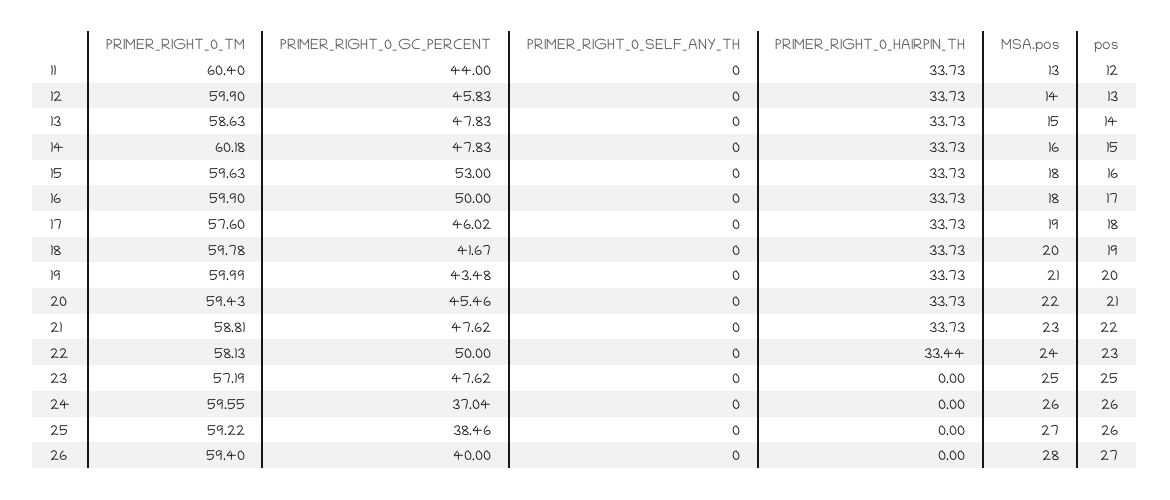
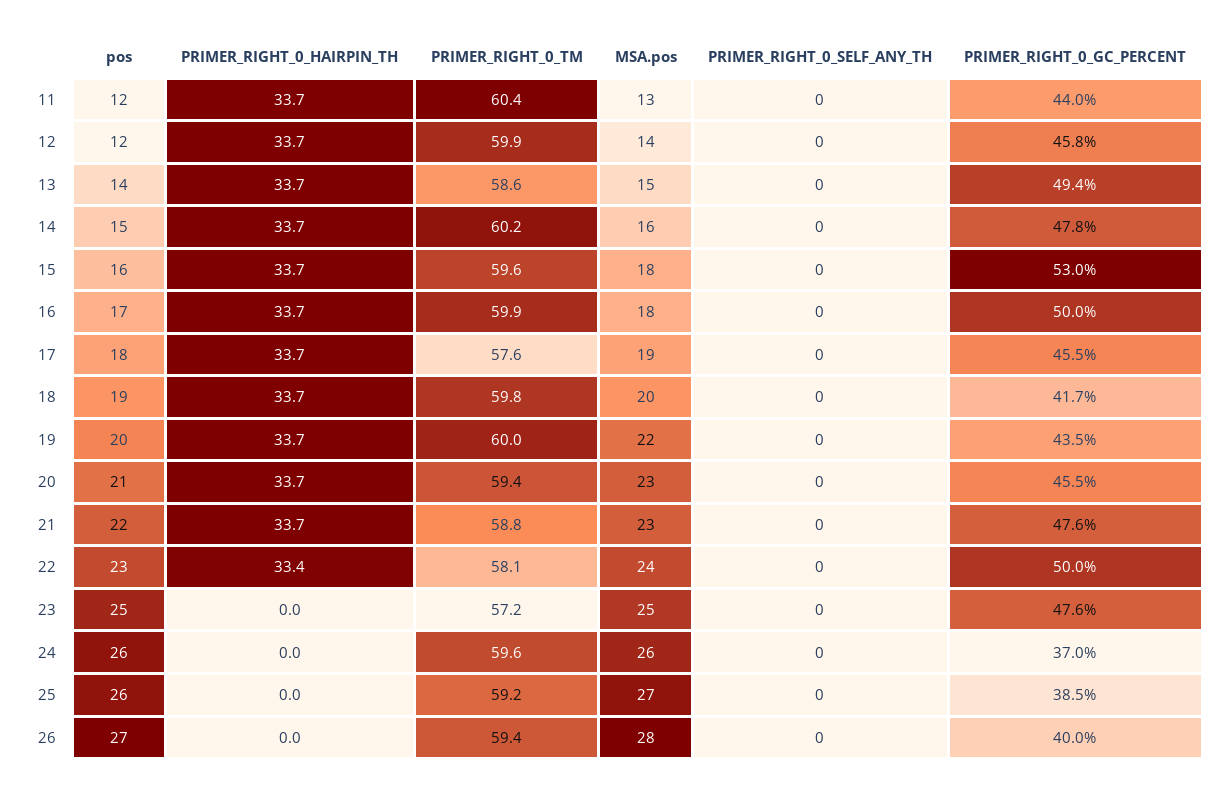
pos, 12: 13 -> 12
PRIMER_RIGHT_0_GC_PERCENT, 13: 47.83 -> 49.4
PRIMER_RIGHT_0_GC_PERCENT, 17: 46.02 -> 45.5
MSA.pos, 19: 21 -> 22
MSA.pos, 20: 22 -> 23

